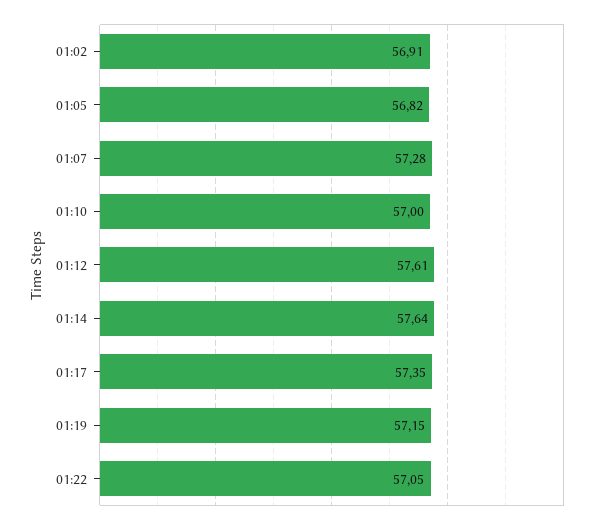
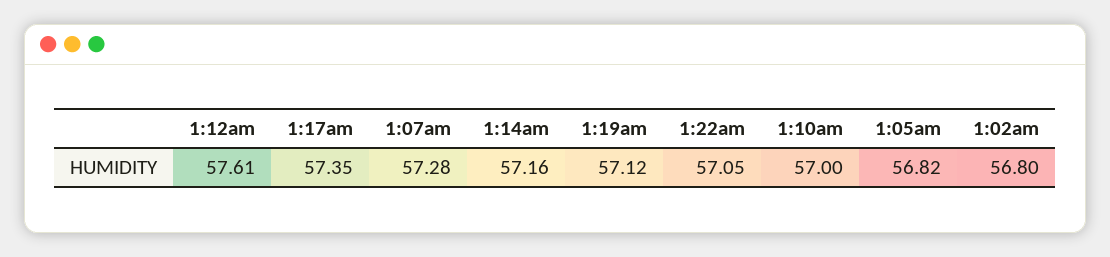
01:02: 56.91 -> 56.8
01:14: 57.64 -> 57.16
01:19: 57.15 -> 57.12

